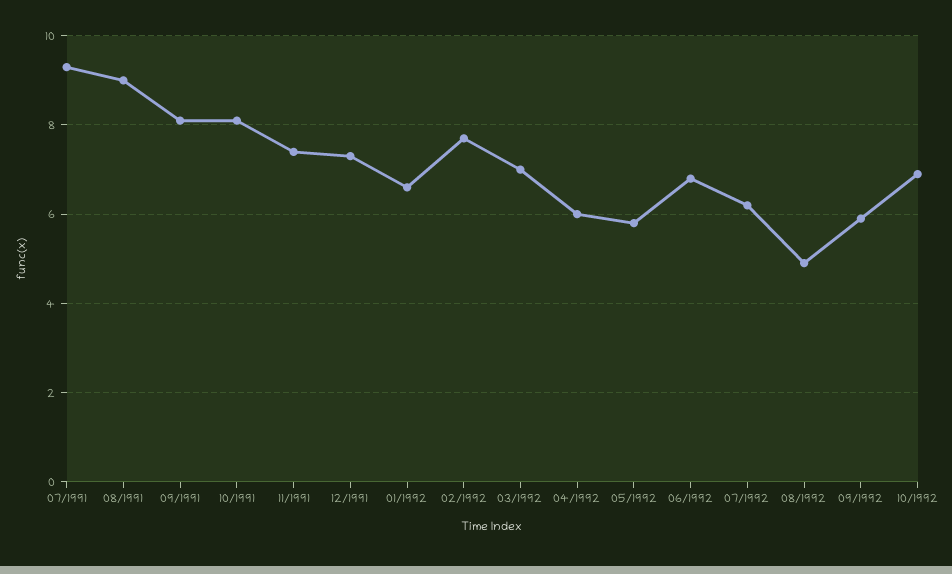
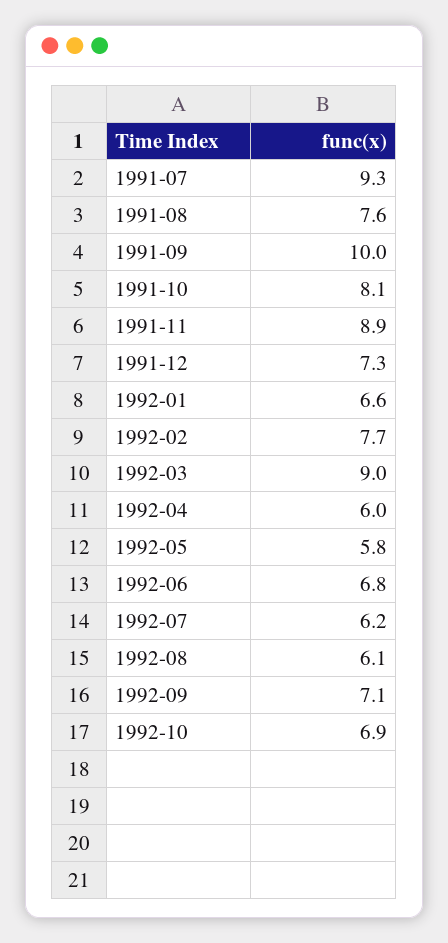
08/1991: 9 -> 7.6
09/1991: 8 -> 10
11/1991: 7.5 -> 8.9
03/1992: 7 -> 9
08/1992: 5 -> 6.1
09/1992: 6 -> 7.1

